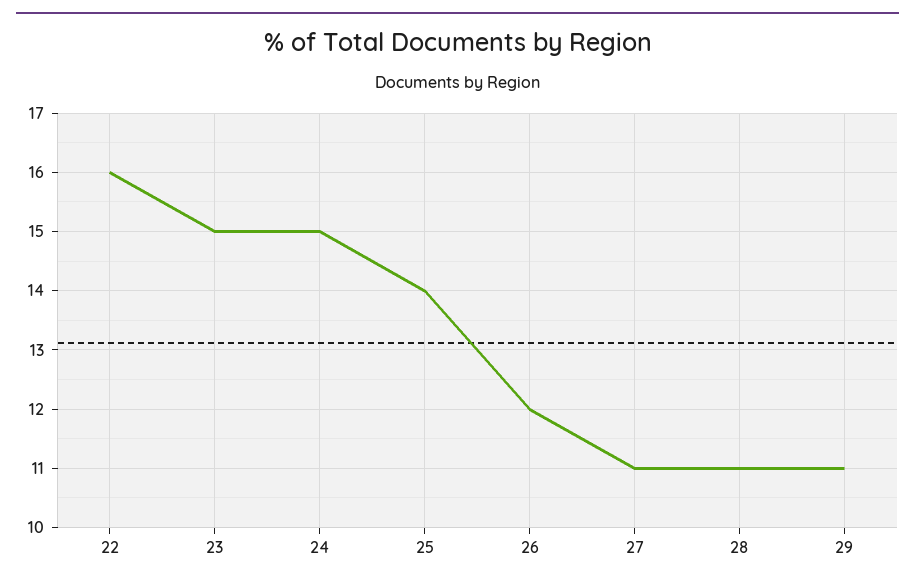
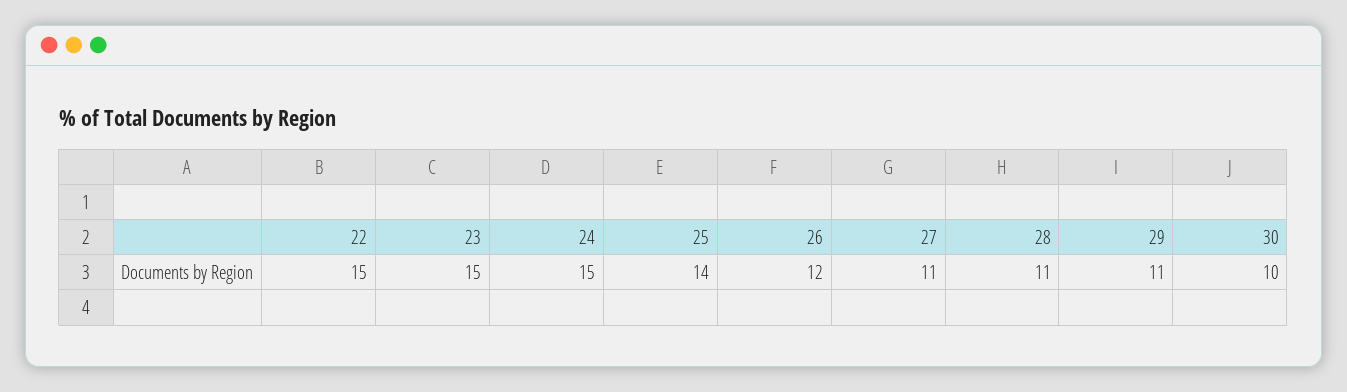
22: 16 -> 15
30: none -> 10

